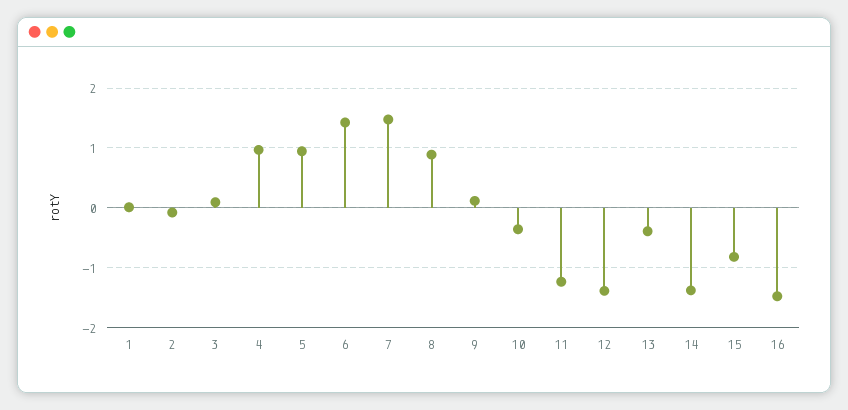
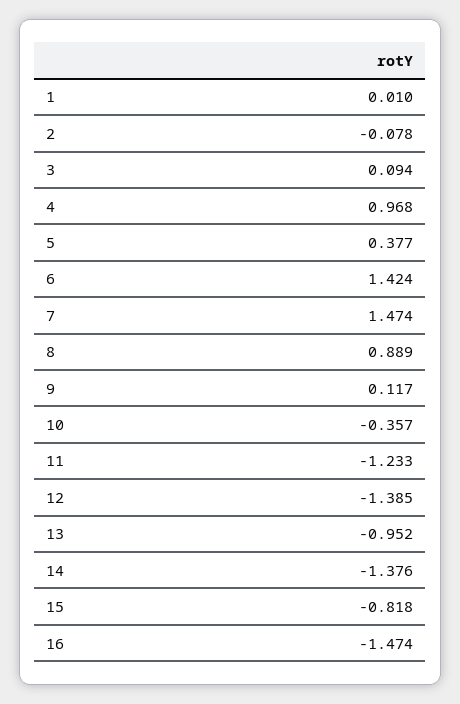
5: 1 -> 0.377
13: -0.4 -> -0.952

